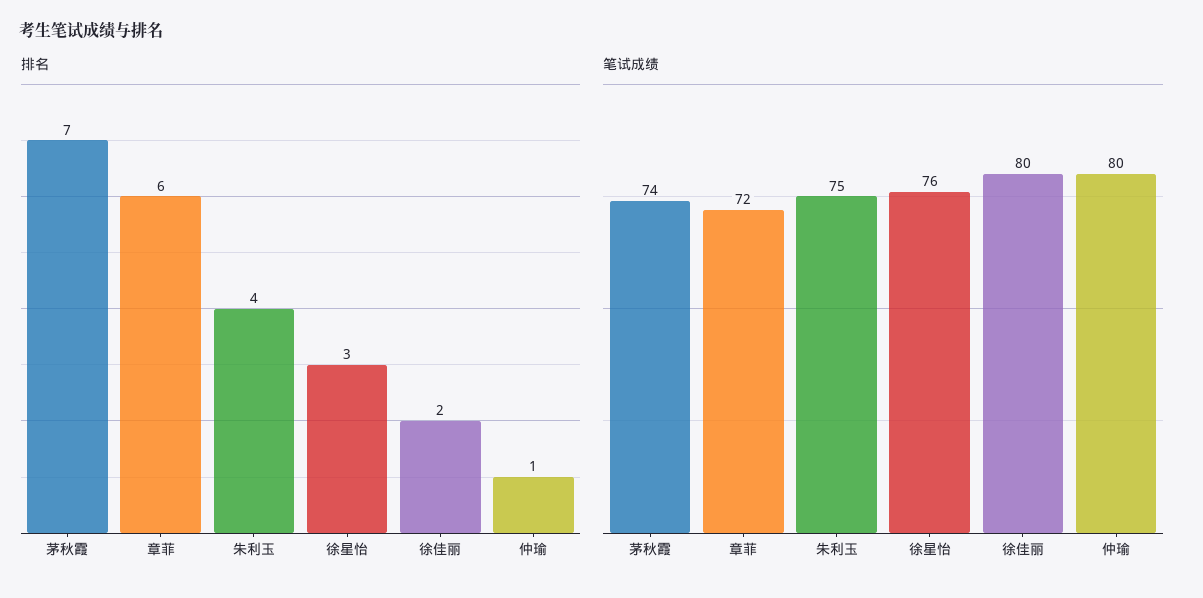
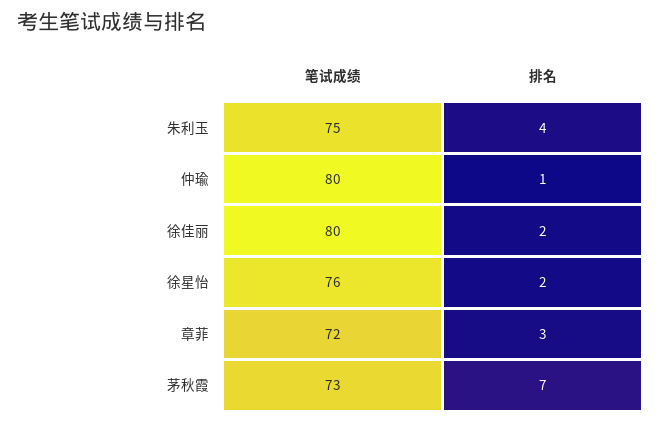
排名, 章菲: 6 -> 3
排名, 徐星怡: 3 -> 2
笔试成绩, 茅秋霞: 74 -> 73

